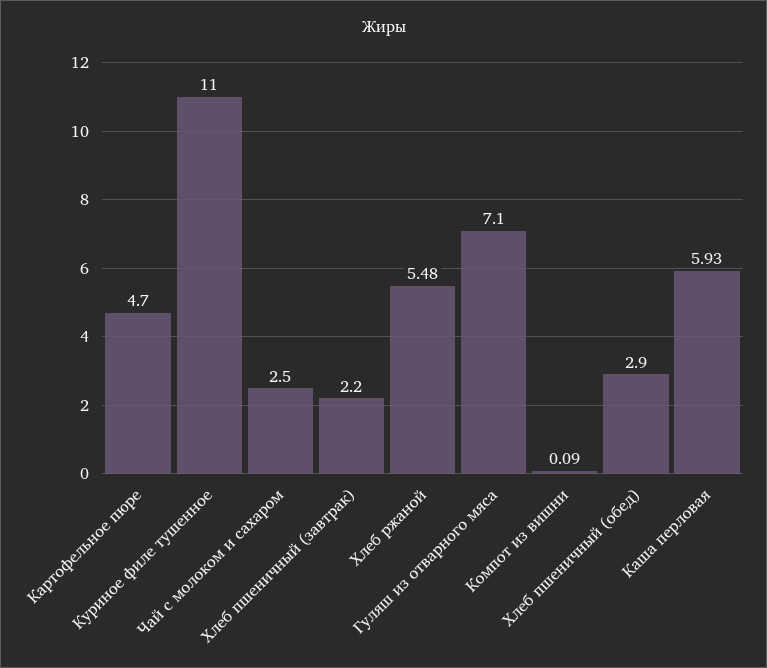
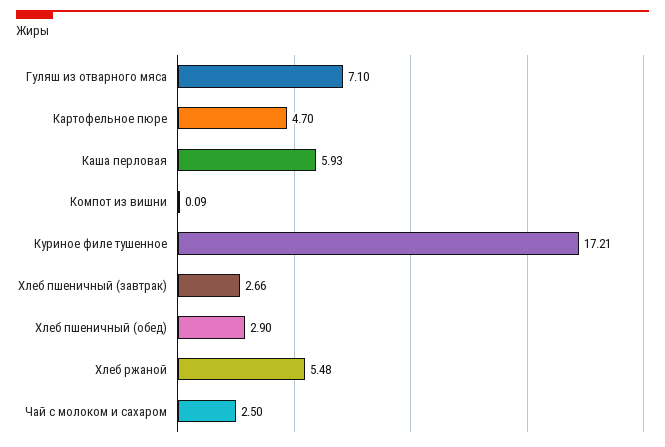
Куриное филе тушенное: 11 -> 17.21
Хлеб пшеничный (завтрак): 2.2 -> 2.66

